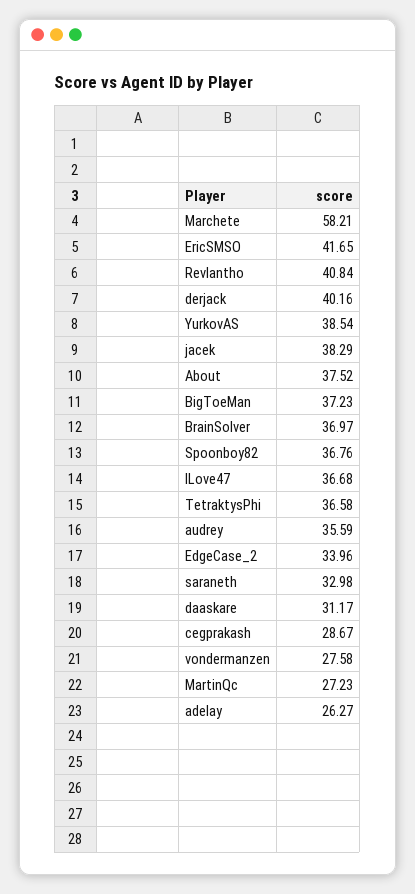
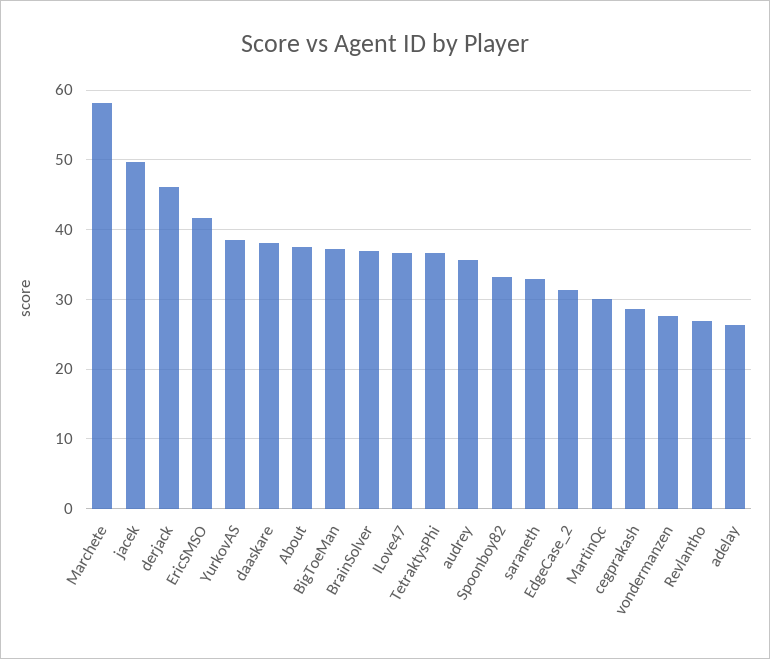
Revlantho: 40.84 -> 27
derjack: 40.16 -> 46
jacek: 38.29 -> 50
Spoonboy82: 36.76 -> 33
EdgeCase_2: 33.96 -> 31
daaskare: 31.17 -> 38
MartinQc: 27.23 -> 30

